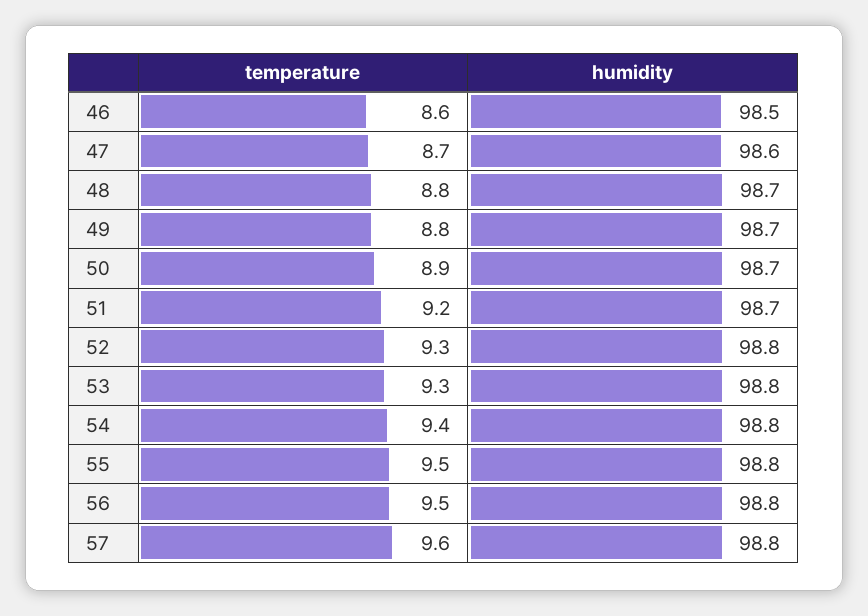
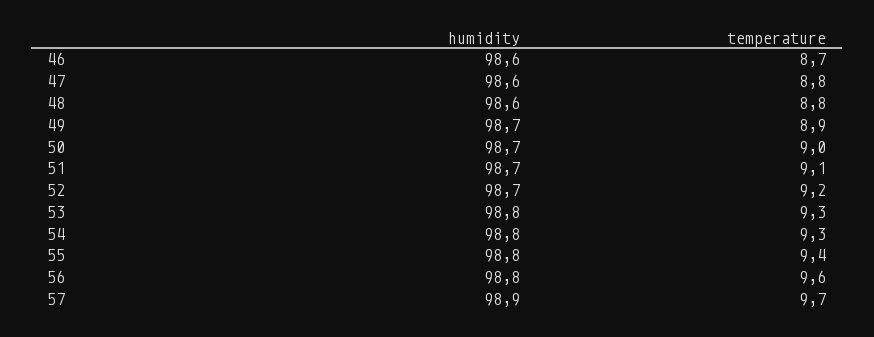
temperature, 46: 8.6 -> 8.7
humidity, 46: 98.5 -> 98.6
temperature, 47: 8.7 -> 8.8
humidity, 48: 98.7 -> 98.6
temperature, 49: 8.8 -> 8.9
temperature, 50: 8.9 -> 9
temperature, 51: 9.2 -> 9.1
temperature, 52: 9.3 -> 9.2
humidity, 52: 98.8 -> 98.7
temperature, 54: 9.4 -> 9.3
temperature, 55: 9.5 -> 9.4
temperature, 56: 9.5 -> 9.6
temperature, 57: 9.6 -> 9.7
humidity, 57: 98.8 -> 98.9

